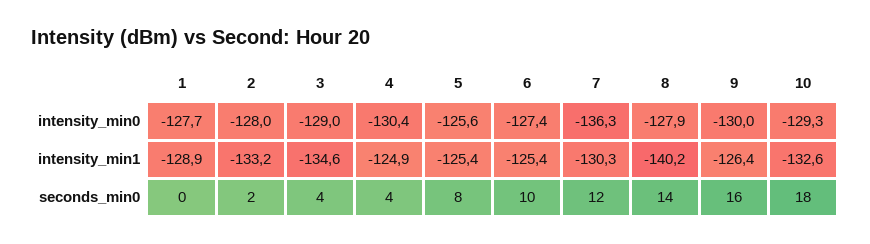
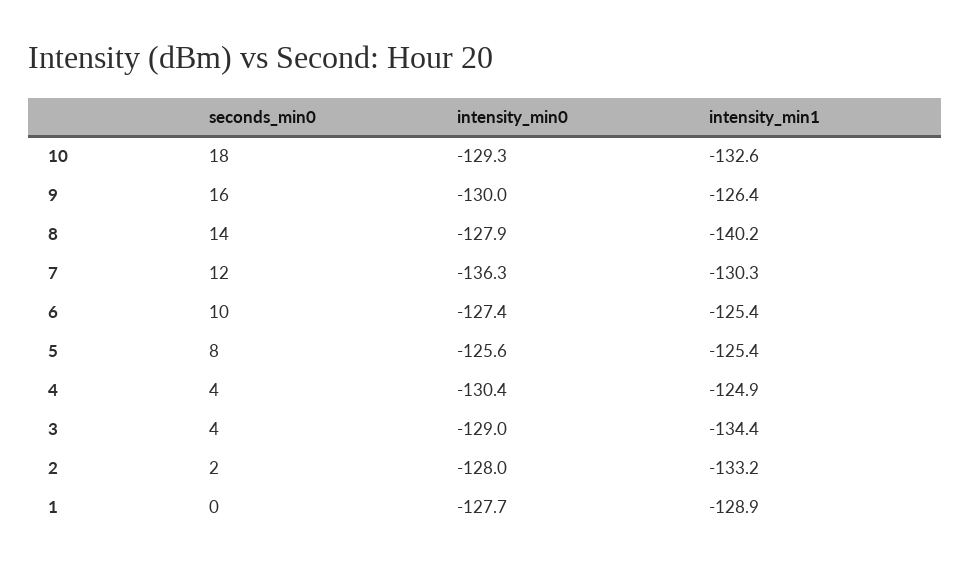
3, intensity_min1: -134.6 -> -134.4

